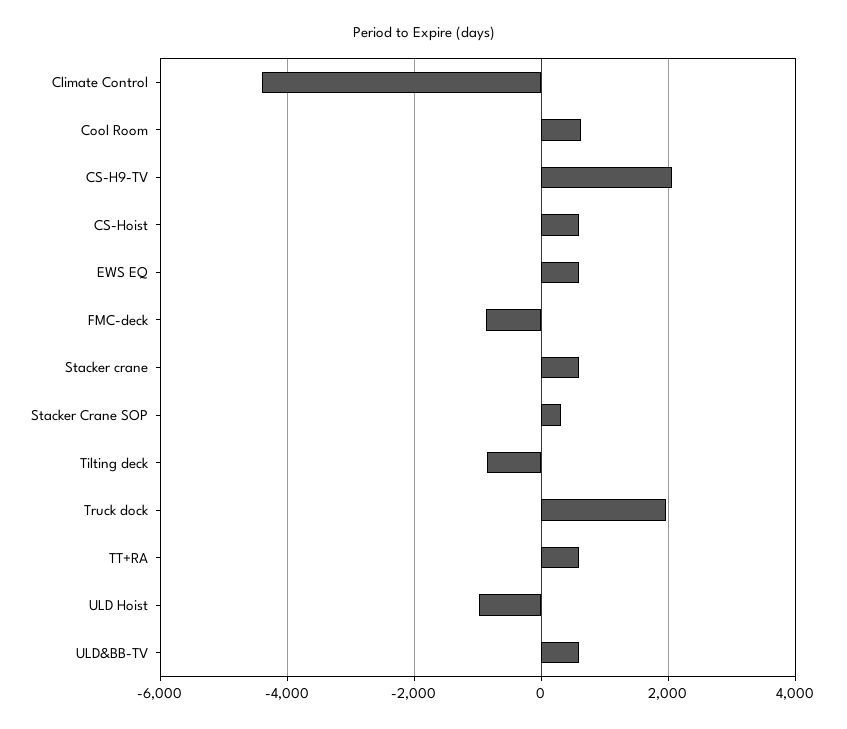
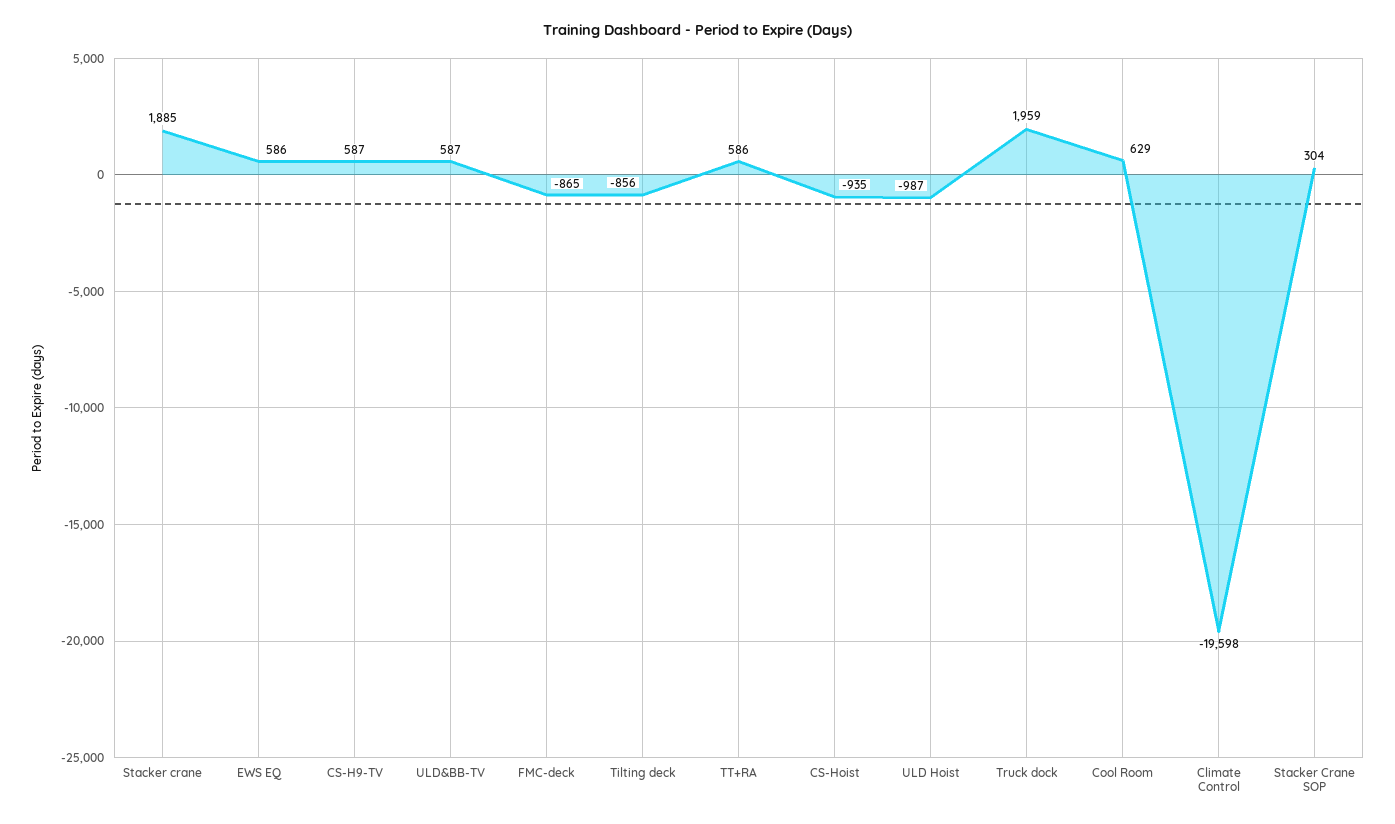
Climate Control: -4400 -> -19598
CS-H9-TV: 2000 -> 587
CS-Hoist: 600 -> -935
Stacker crane: 600 -> 1885

